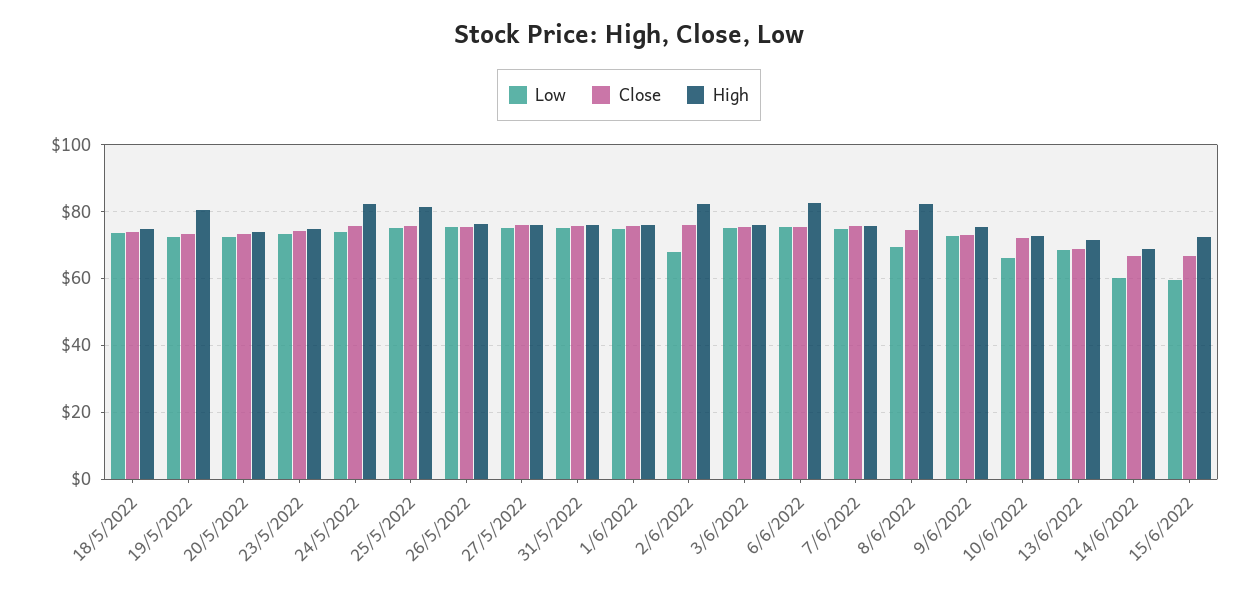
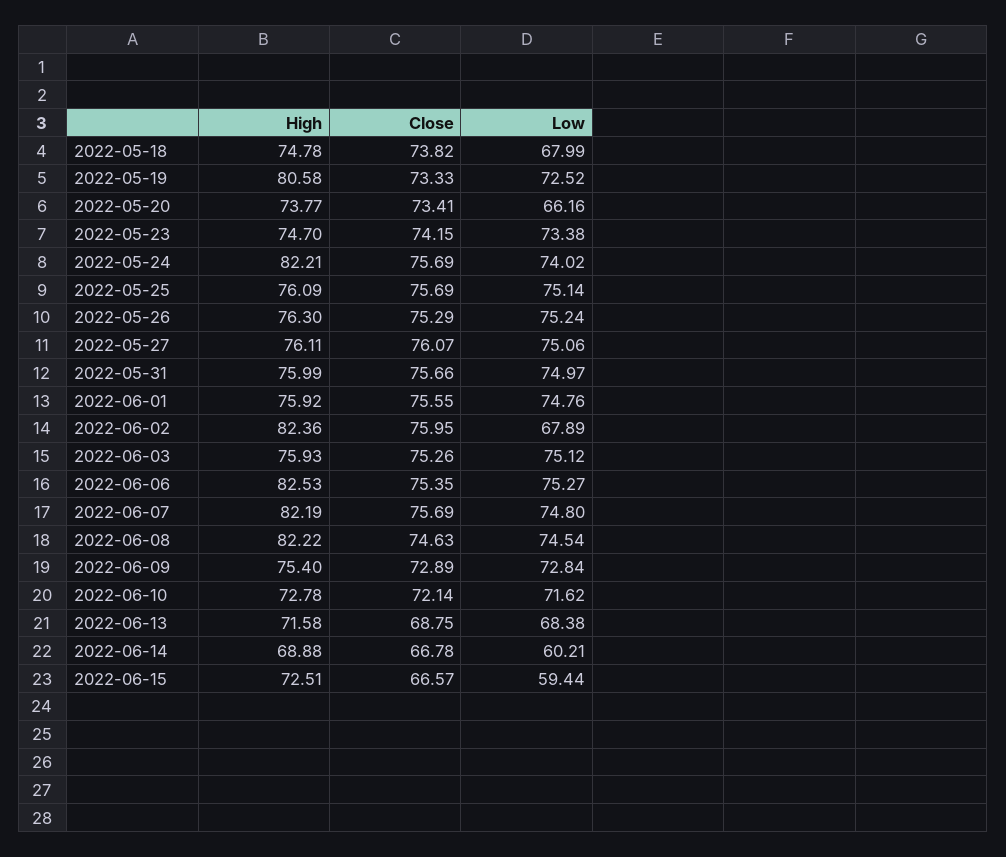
Low, 18/5/2022: 74 -> 67.99
Low, 20/5/2022: 72 -> 66.16
High, 25/5/2022: 82 -> 76.09
High, 7/6/2022: 76 -> 82.19
Low, 8/6/2022: 70 -> 74.54
Low, 10/6/2022: 66 -> 71.62

